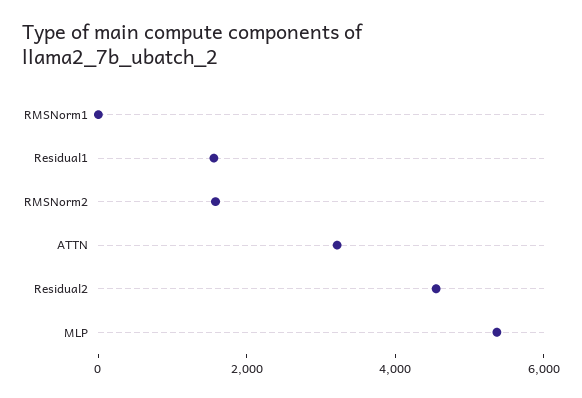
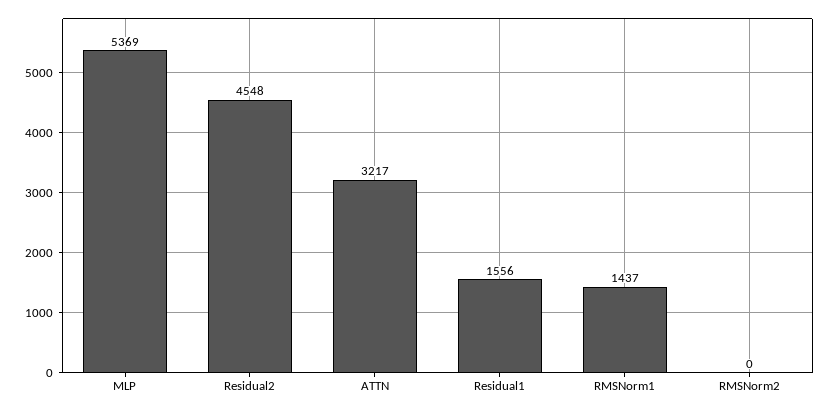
RMSNorm1: 0 -> 1437
RMSNorm2: 1500 -> 0

